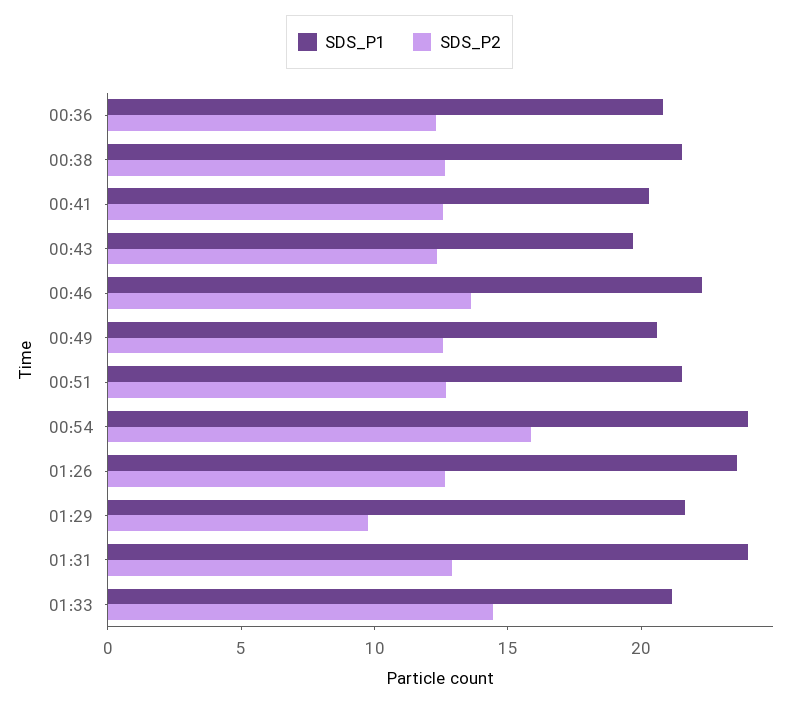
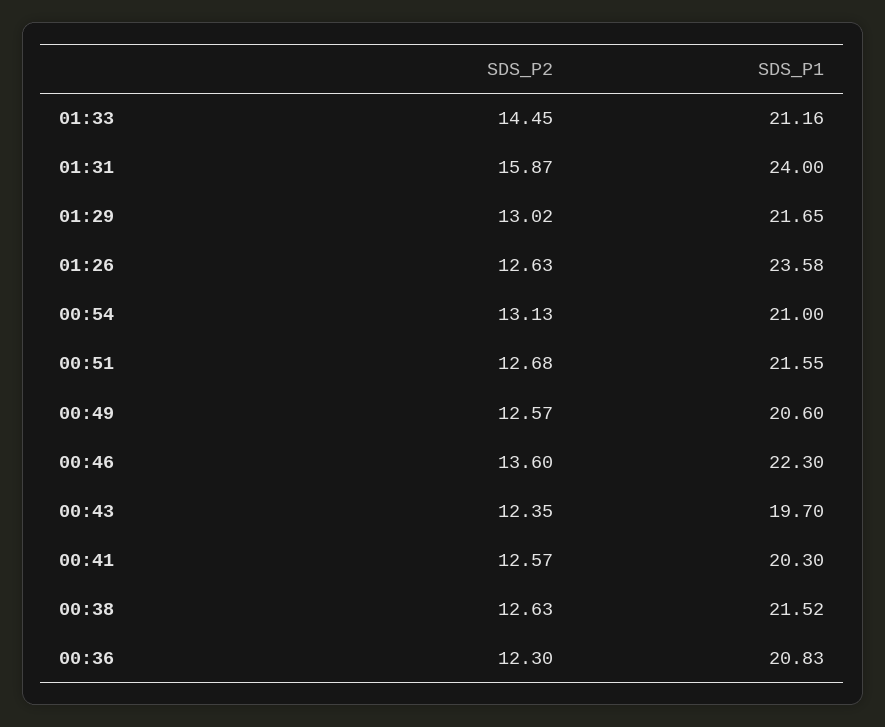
SDS_P1, 00:54: 24 -> 21
SDS_P2, 00:54: 16 -> 13.13
SDS_P2, 01:29: 10 -> 13.02
SDS_P2, 01:31: 13 -> 15.87

